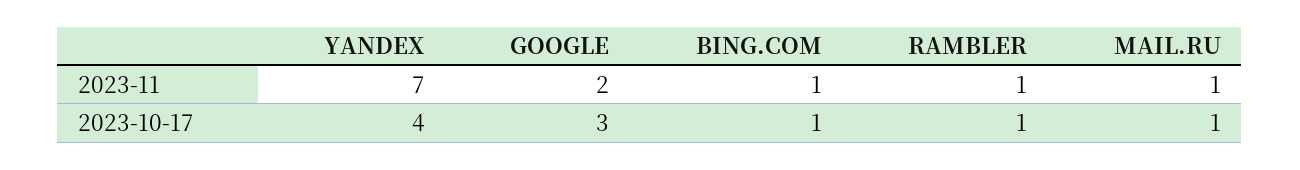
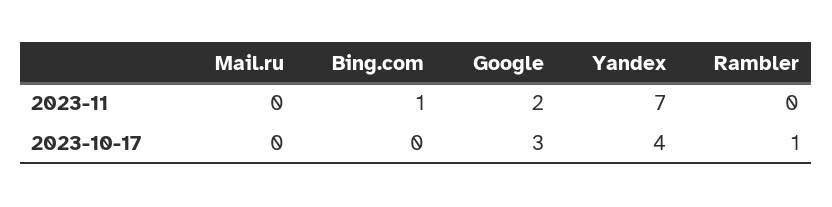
RAMBLER, 2023-11: 1 -> 0
MAIL.RU, 2023-11: 1 -> 0
BING.COM, 2023-10-17: 1 -> 0
MAIL.RU, 2023-10-17: 1 -> 0

